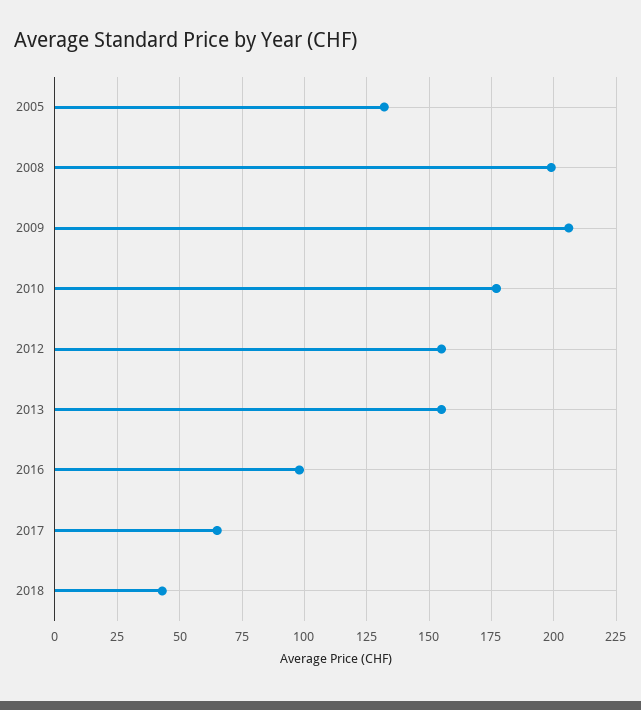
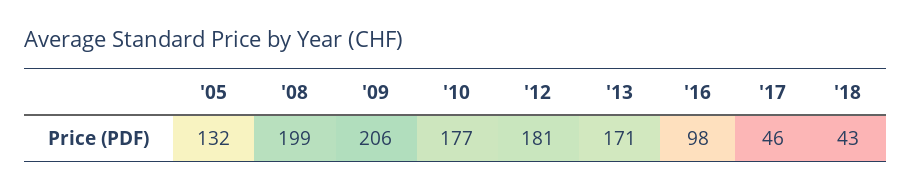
2012: 155 -> 181
2013: 155 -> 171
2017: 65 -> 46

